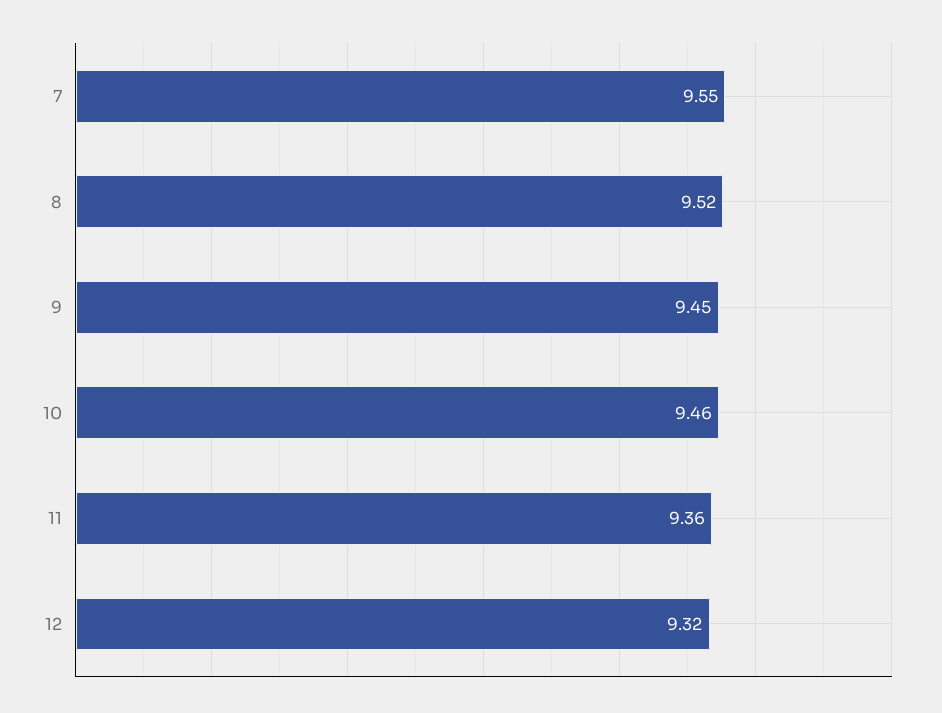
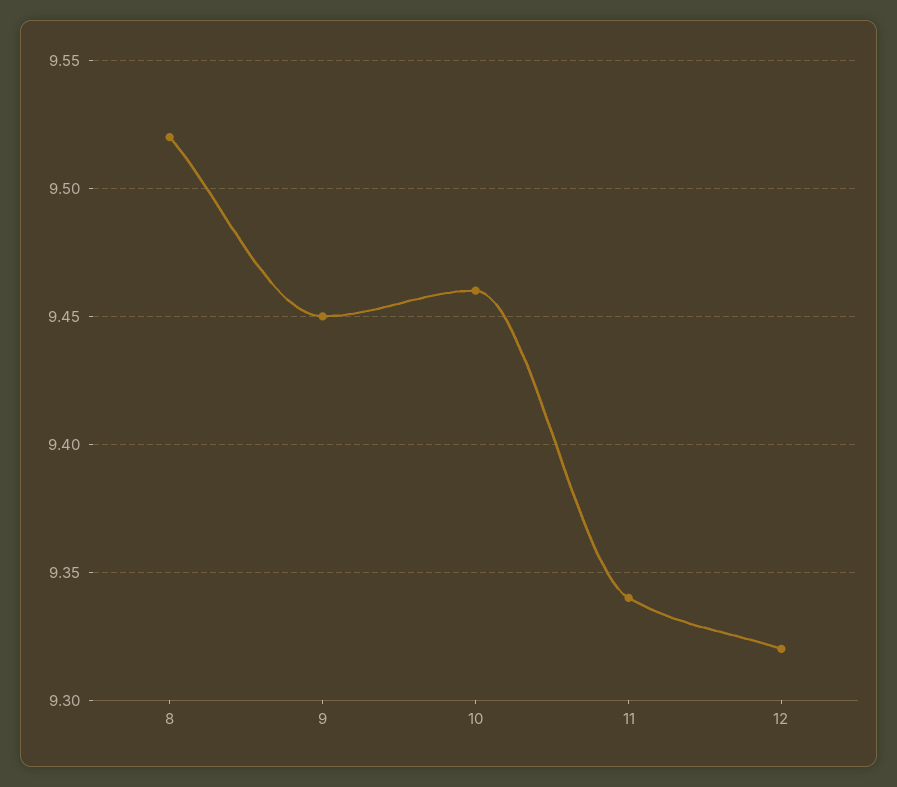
7: 9.55 -> none
11: 9.36 -> 9.34

